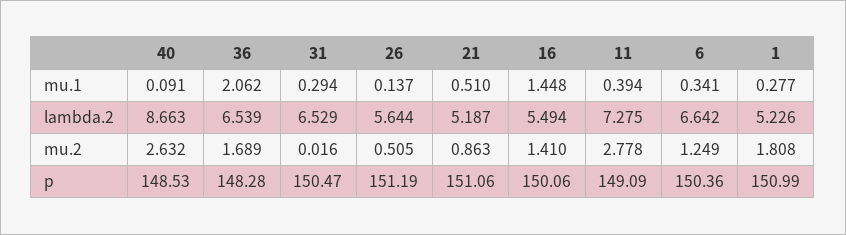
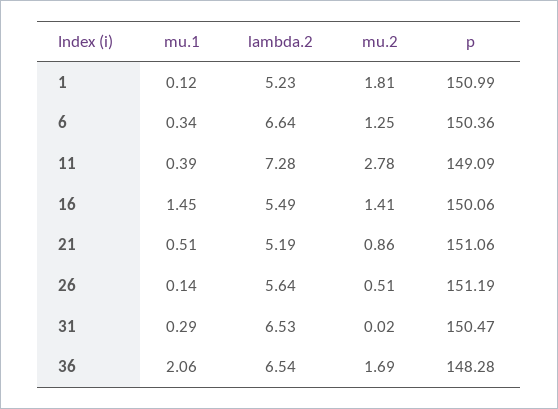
40, mu.1: 0.091 -> none
1, mu.1: 0.277 -> 0.12
40, lambda.2: 8.663 -> none
40, mu.2: 2.632 -> none
40, p: 148.53 -> none

